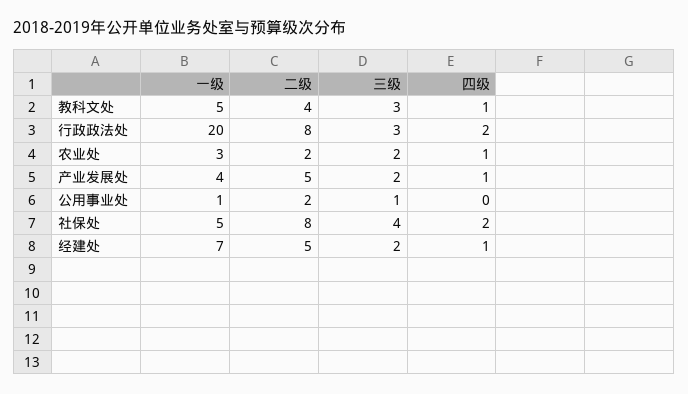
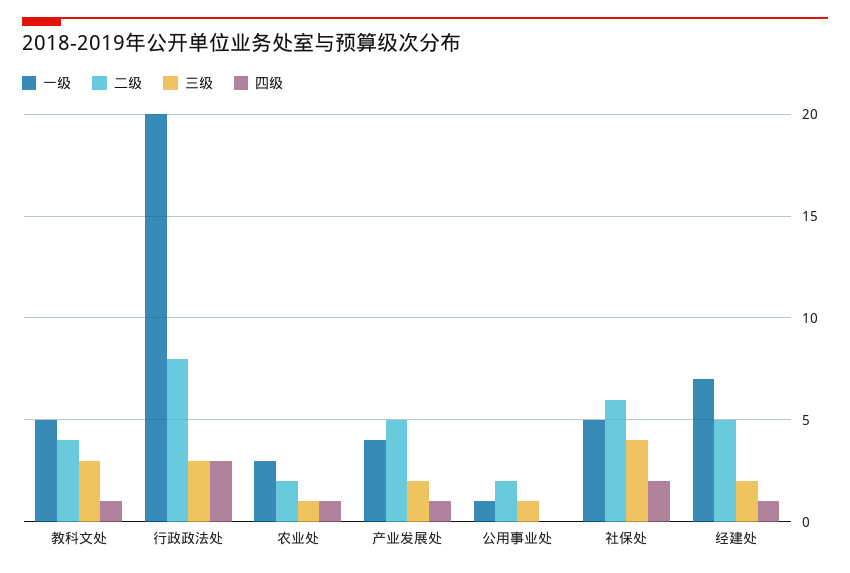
四级, 行政政法处: 2 -> 3
三级, 农业处: 2 -> 1
二级, 社保处: 8 -> 6

